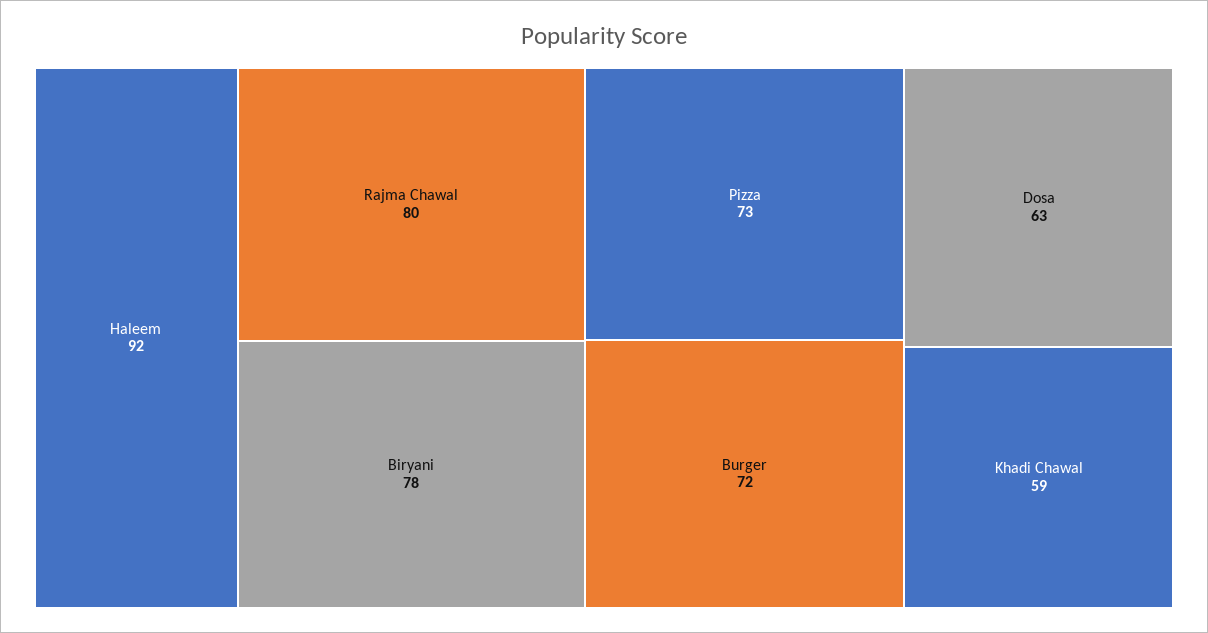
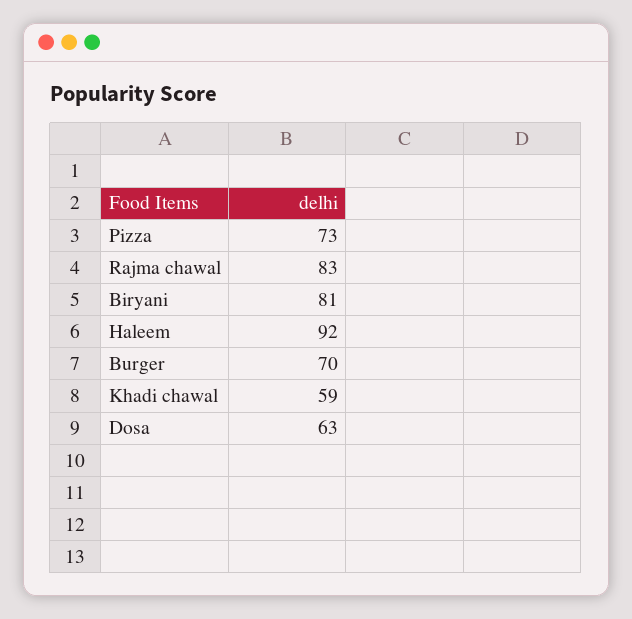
Rajma Chawal: 80 -> 83
Biryani: 78 -> 81
Burger: 72 -> 70

